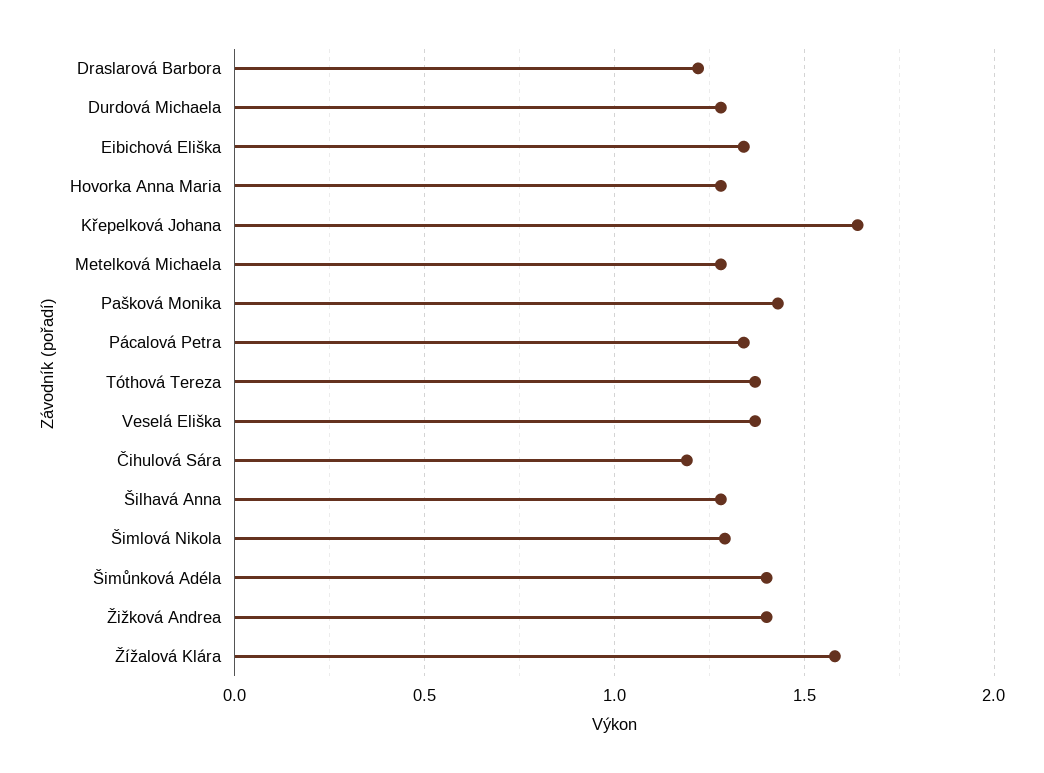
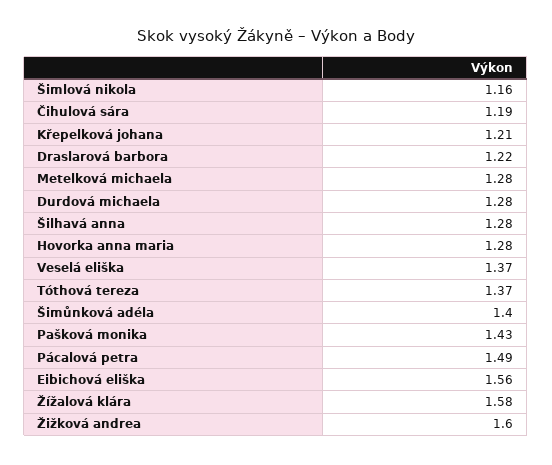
Eibichová Eliška: 1.35 -> 1.56
Křepelková Johana: 1.65 -> 1.21
Pácalová Petra: 1.35 -> 1.49
Šimlová Nikola: 1.3 -> 1.16
Žižková Andrea: 1.4 -> 1.6

